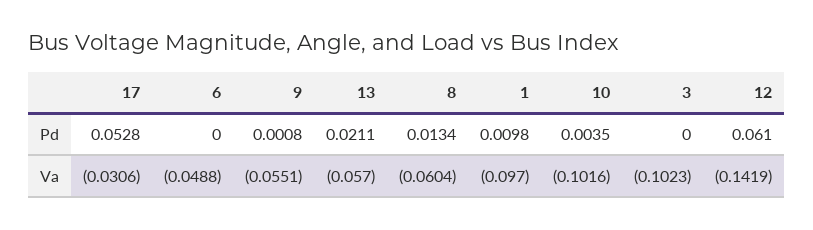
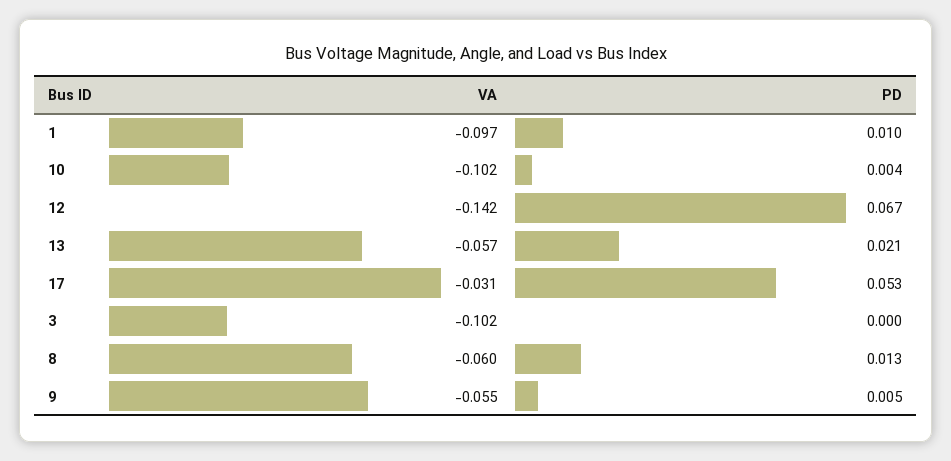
6, Pd: 0 -> none
9, Pd: 0.0008 -> 0.005
12, Pd: 0.061 -> 0.067
6, Va: -0.0488 -> none

